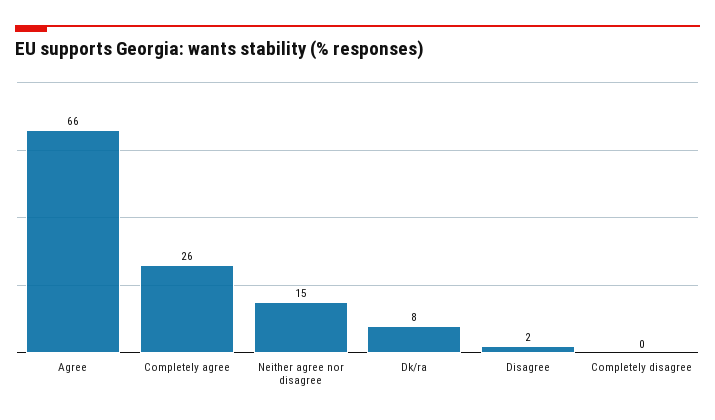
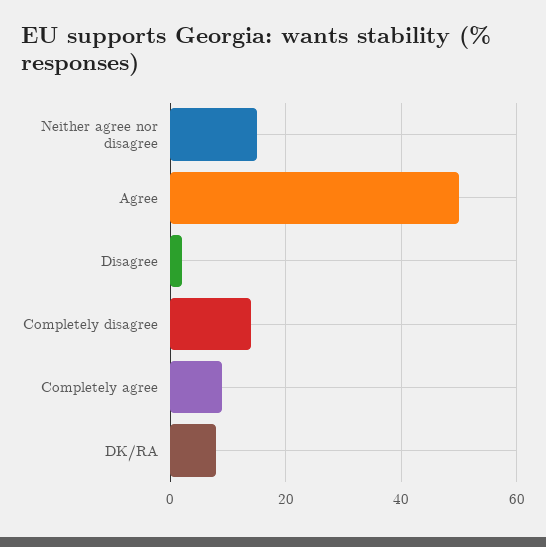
Agree: 66 -> 50
Completely agree: 26 -> 10
Completely disagree: 0 -> 15

